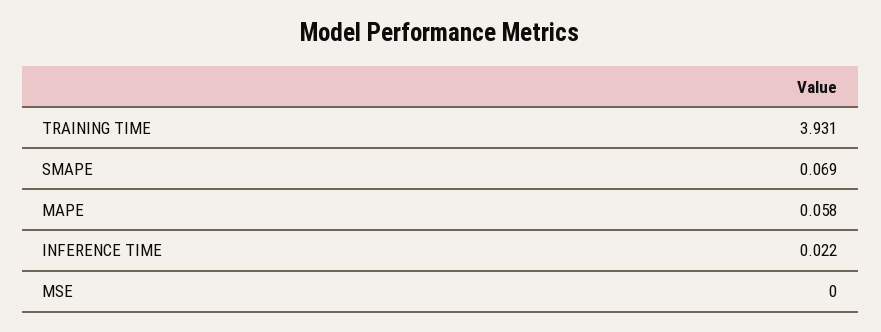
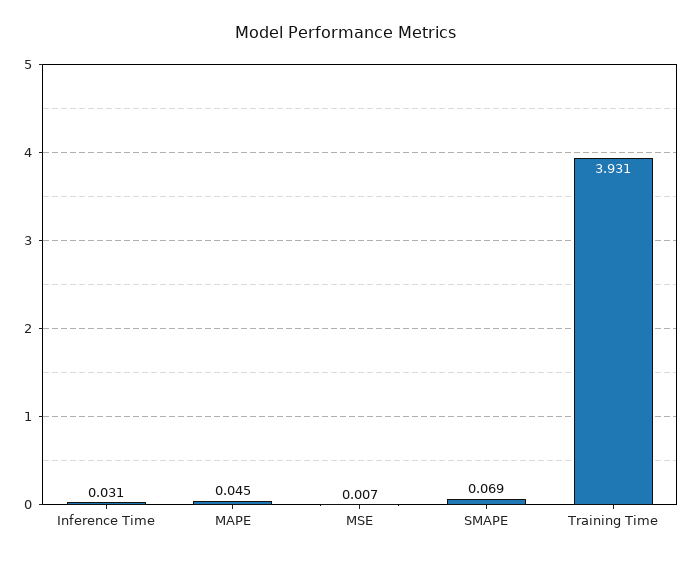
MAPE: 0.058 -> 0.045
INFERENCE TIME: 0.022 -> 0.031
MSE: 0 -> 0.007

